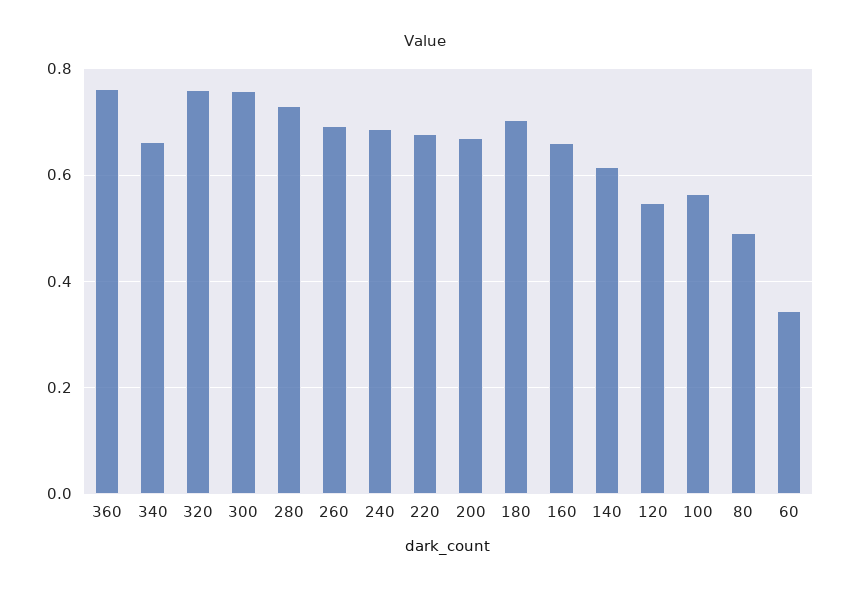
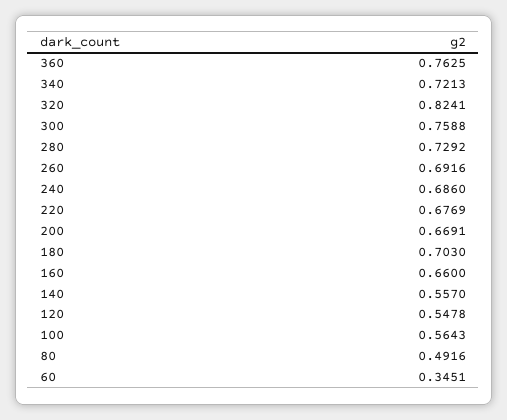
340: 0.66 -> 0.7213
320: 0.76 -> 0.8241
140: 0.62 -> 0.557

